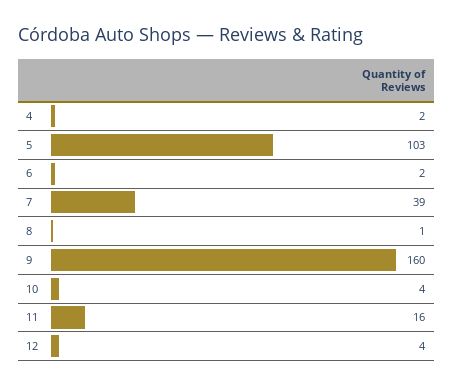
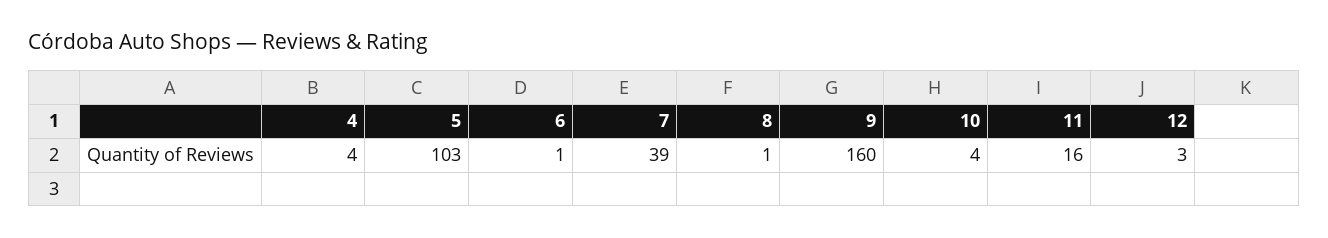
4: 2 -> 4
6: 2 -> 1
12: 4 -> 3

